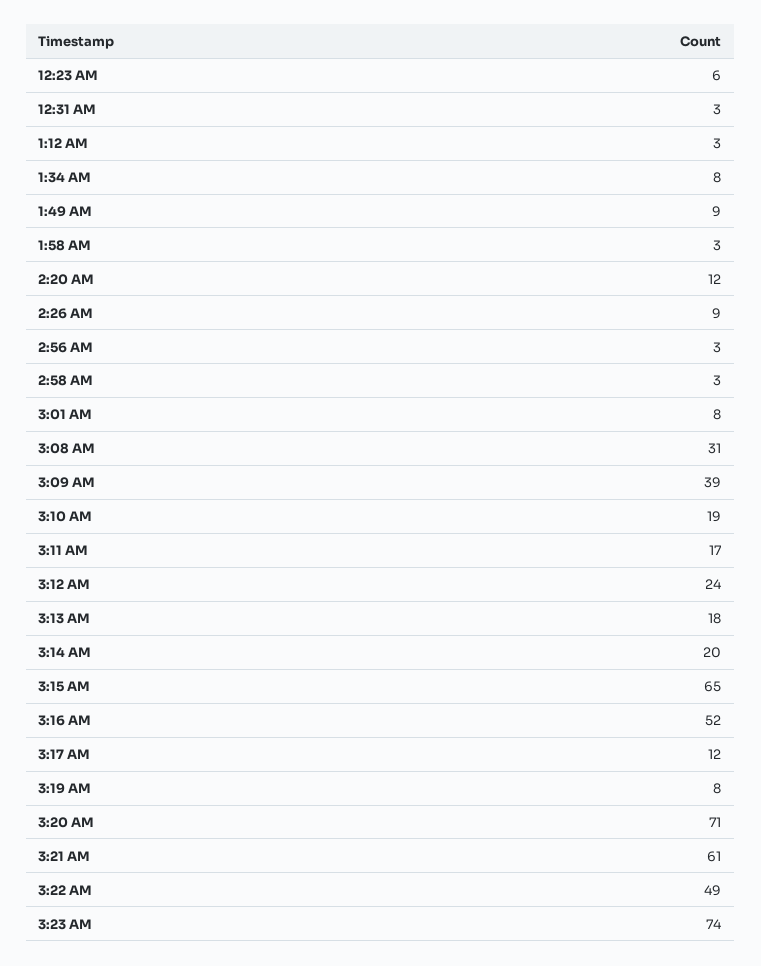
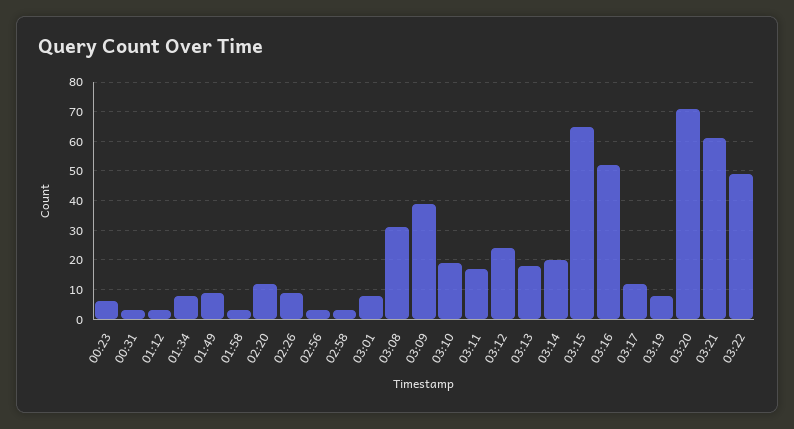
3:23 AM: 74 -> none

